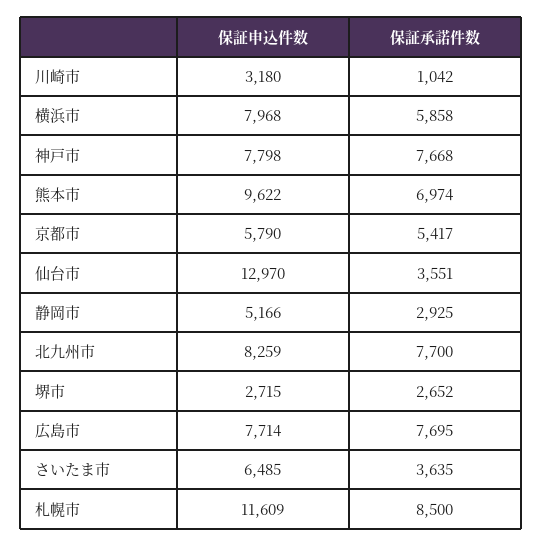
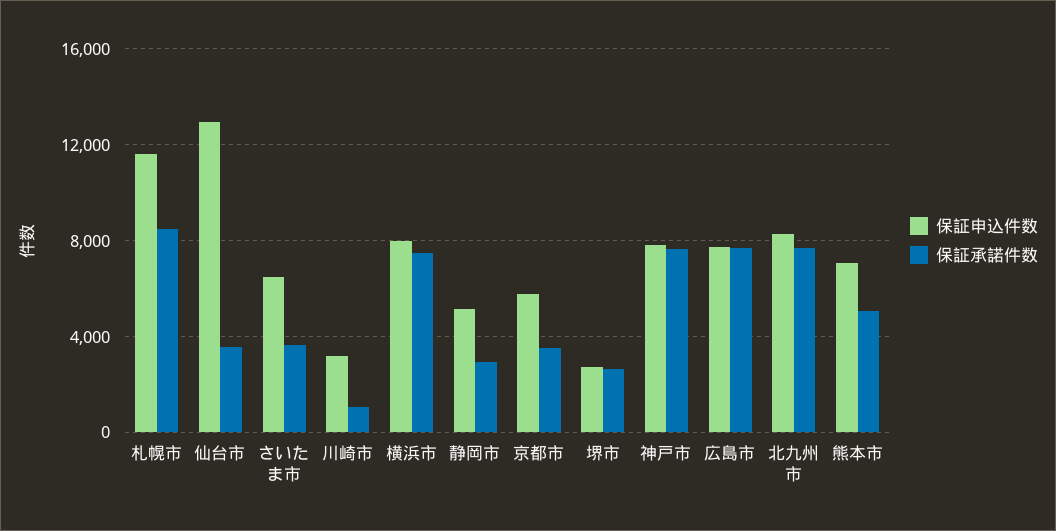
保証承諾件数, 横浜市: 5858 -> 7500
保証申込件数, 熊本市: 9622 -> 7000
保証承諾件数, 熊本市: 6974 -> 5000
保証承諾件数, 京都市: 5417 -> 3500

